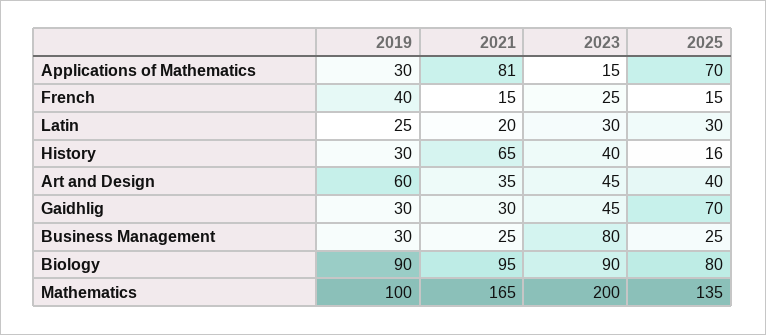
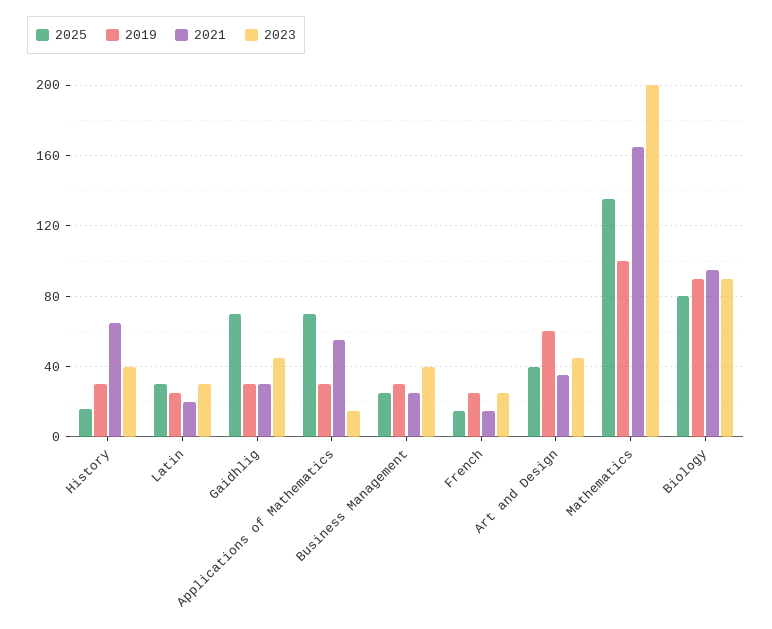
2021, Applications of Mathematics: 81 -> 55
2019, French: 40 -> 25
2023, Business Management: 80 -> 40

